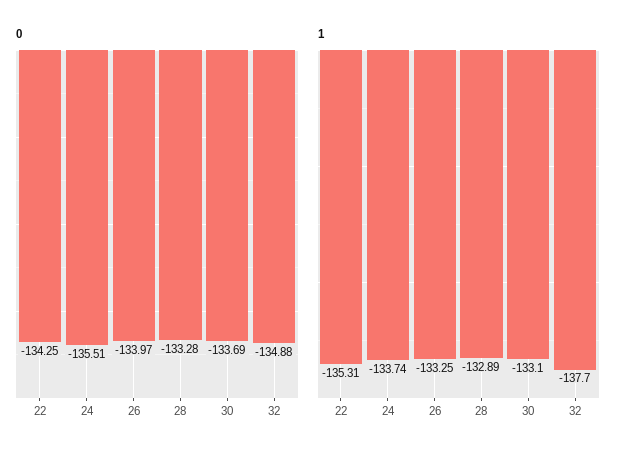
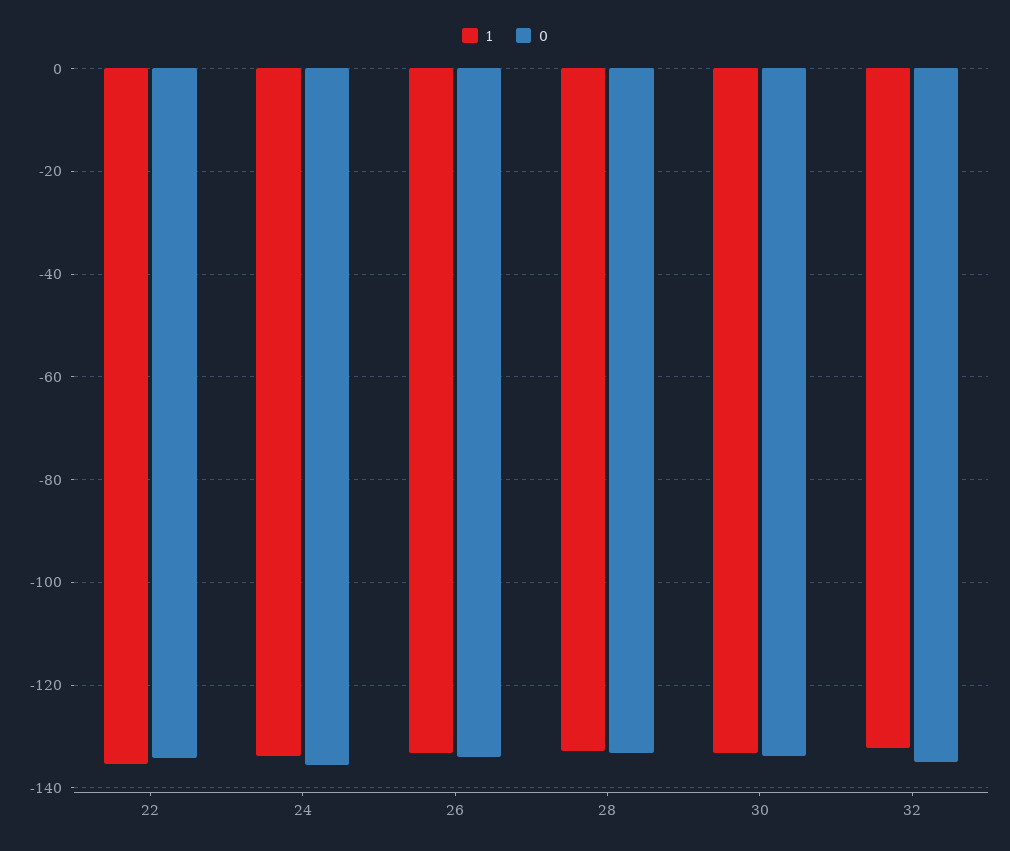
1, 32: -137.7 -> -132

